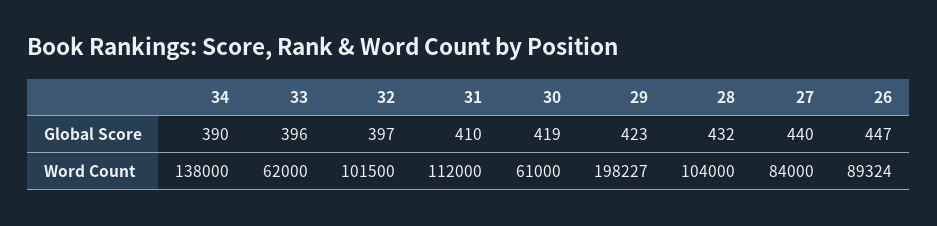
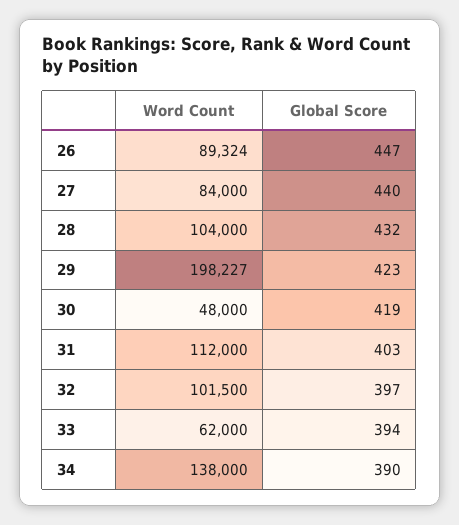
33, Global Score: 396 -> 394
31, Global Score: 410 -> 403
30, Word Count: 61000 -> 48000

